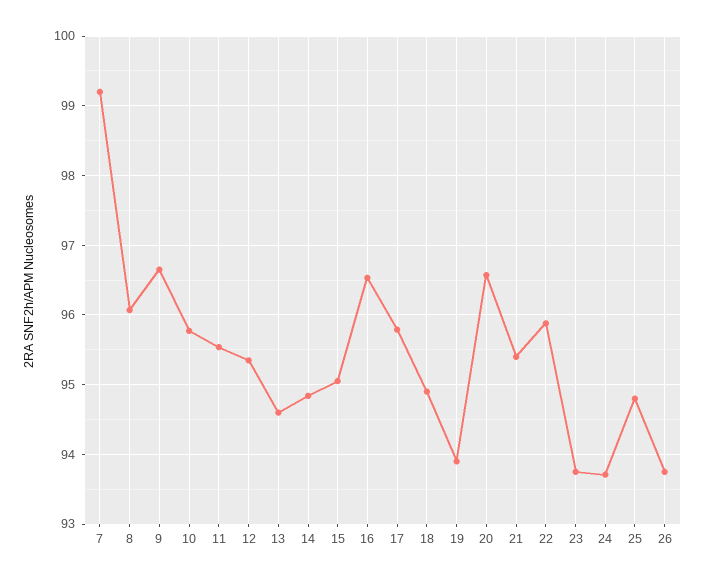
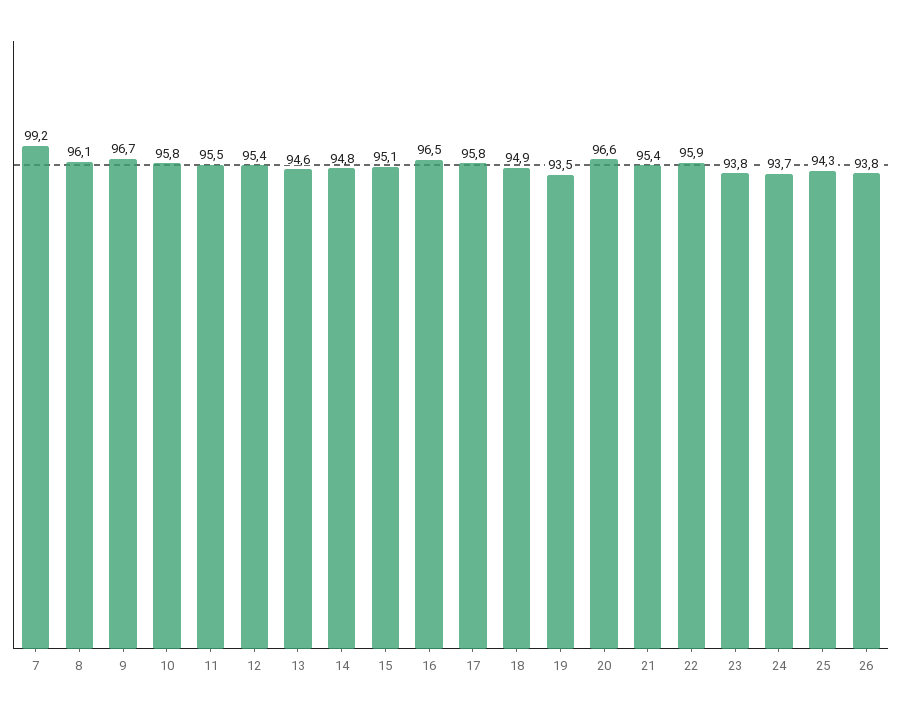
19: 93.9 -> 93.5
25: 94.8 -> 94.3

